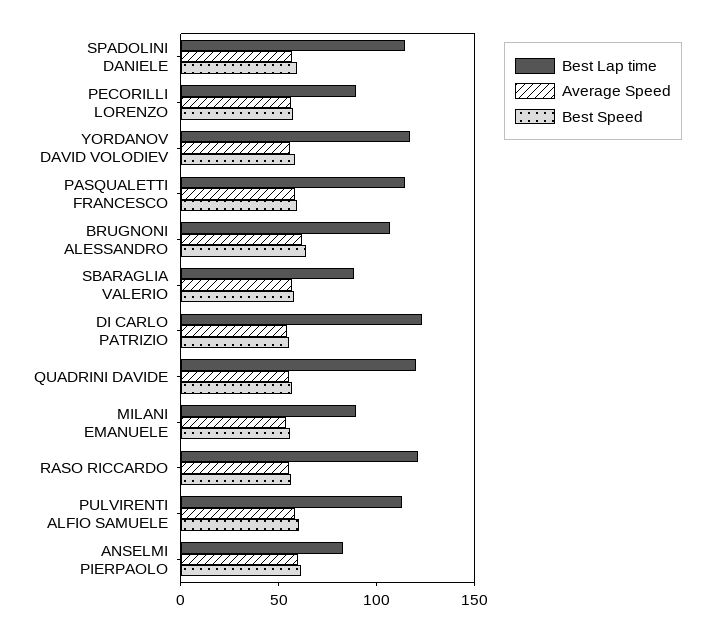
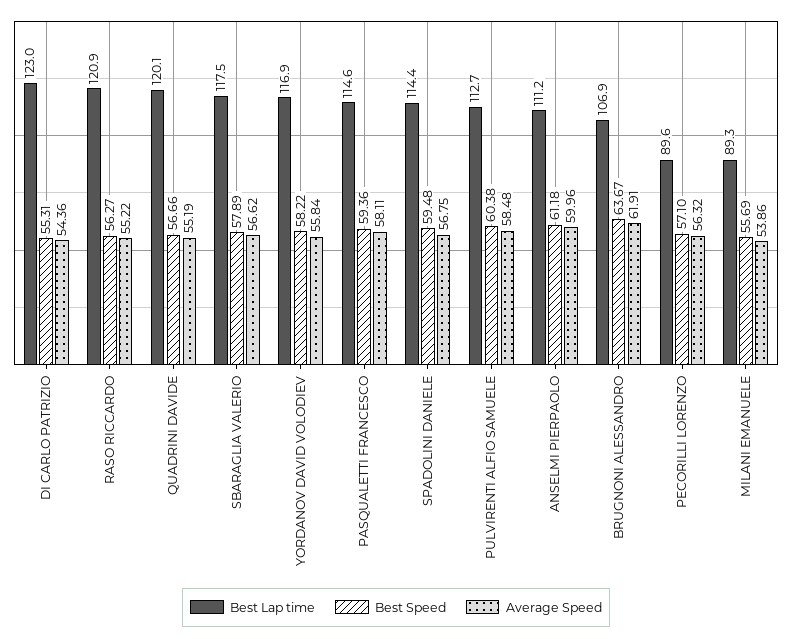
Best Lap time, SBARAGLIA VALERIO: 90 -> 117.5
Best Lap time, ANSELMI PIERPAOLO: 80 -> 111.2

